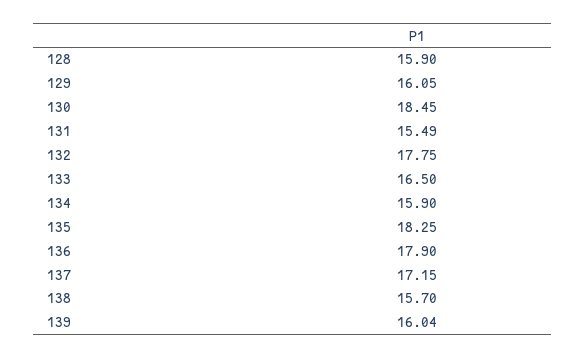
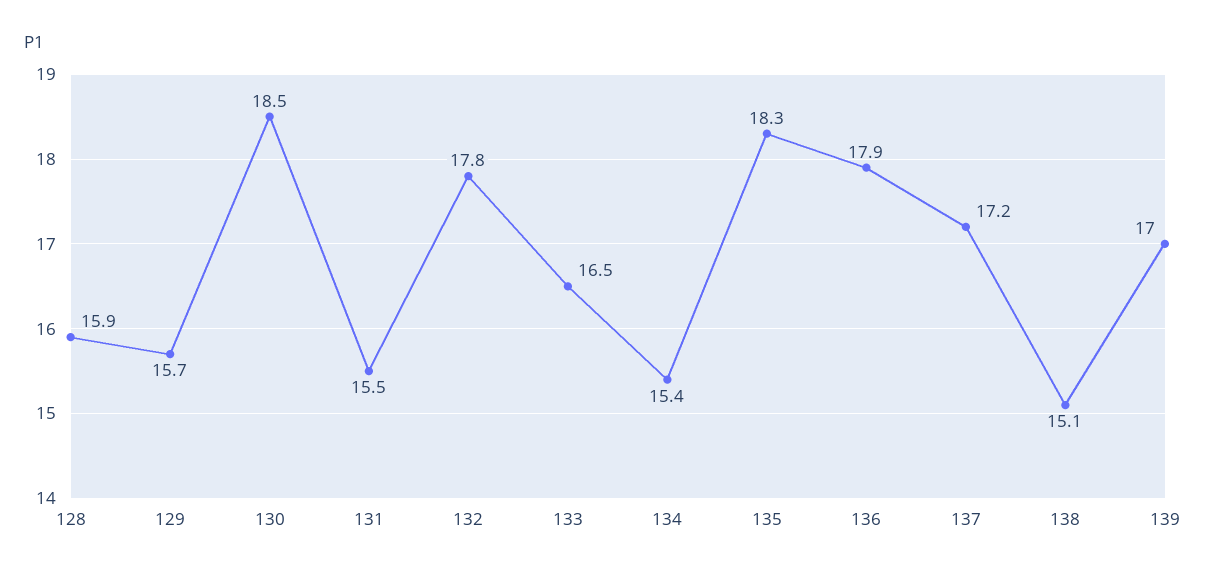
129: 16.05 -> 15.7
134: 15.9 -> 15.4
138: 15.7 -> 15.1
139: 16.04 -> 17

